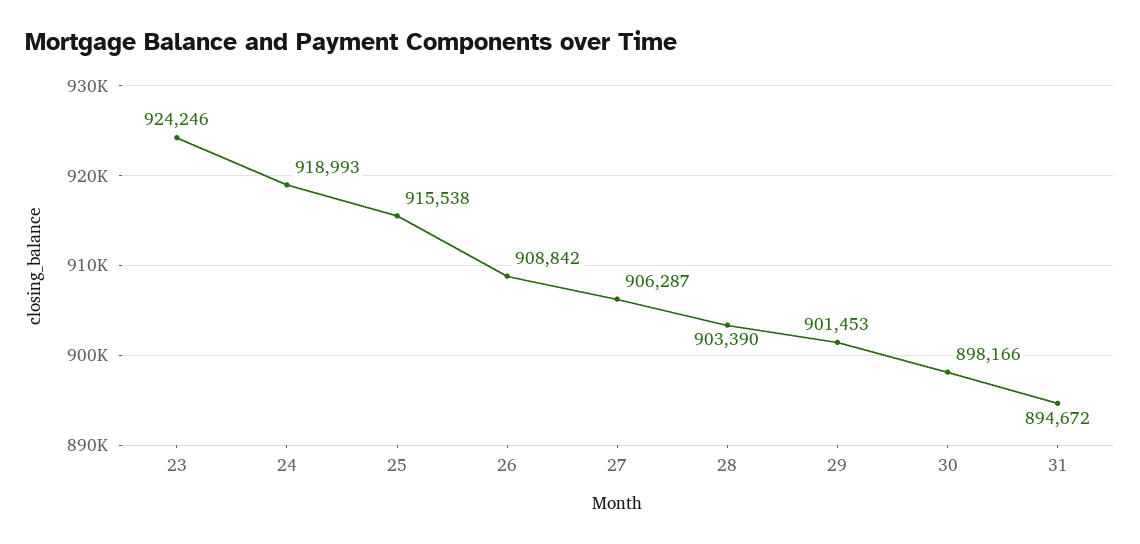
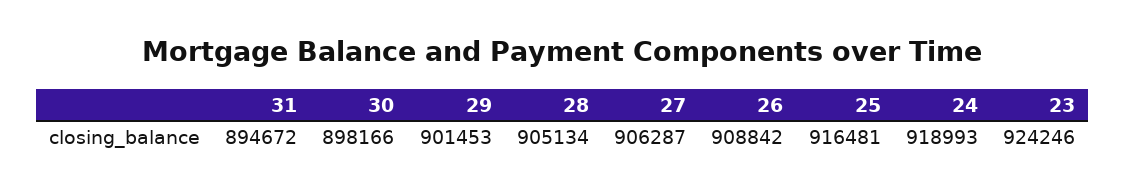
25: 915538 -> 916481
28: 903390 -> 905134

